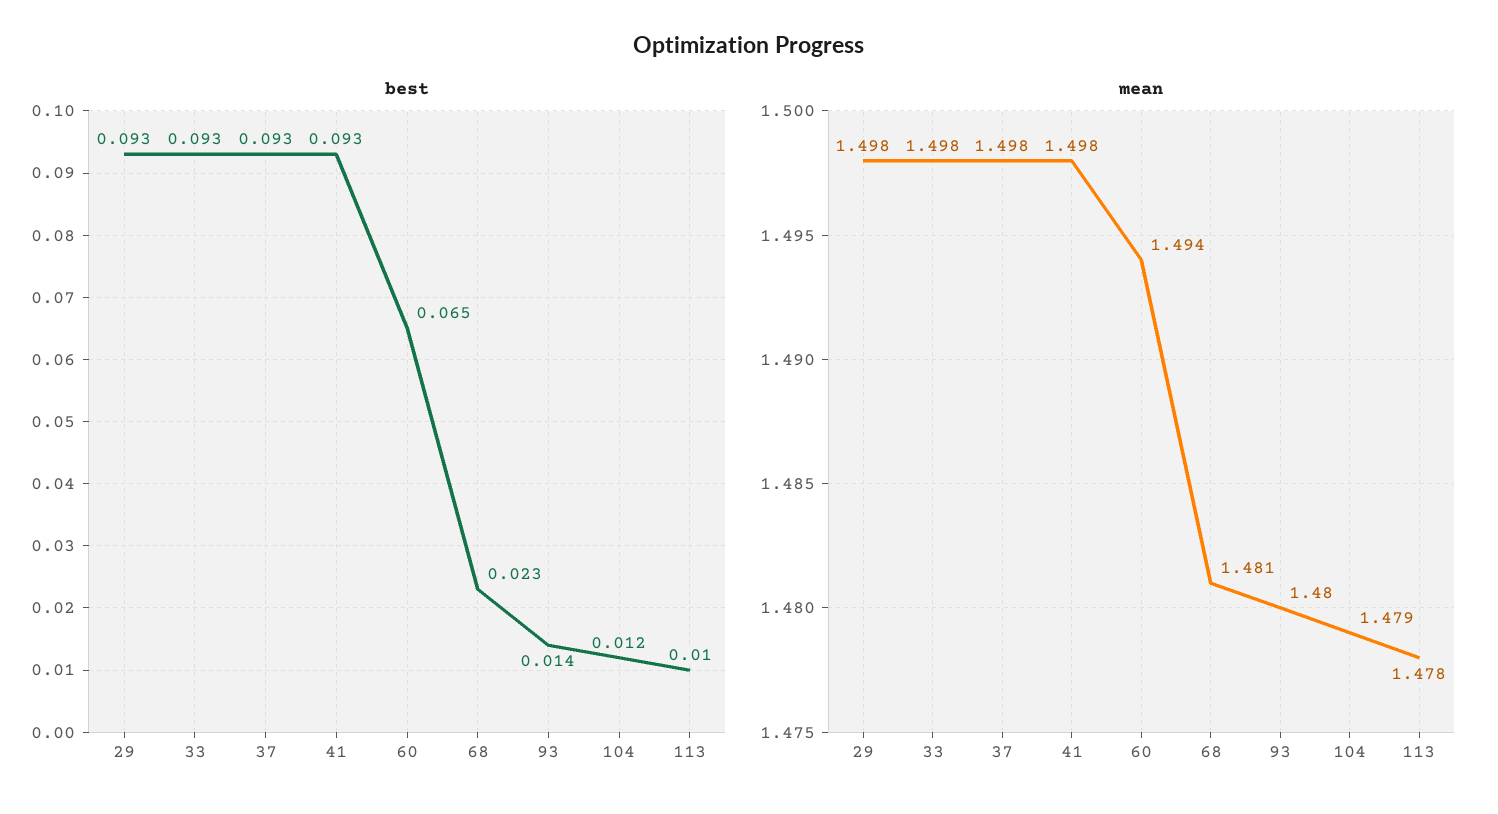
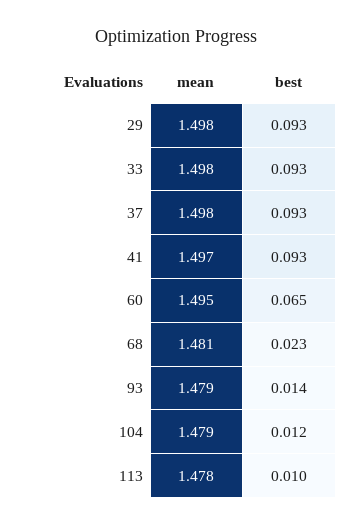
mean, 41: 1.498 -> 1.497
mean, 60: 1.494 -> 1.495
mean, 93: 1.48 -> 1.479

